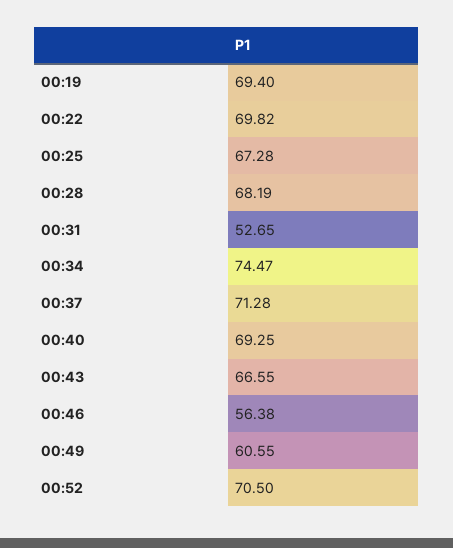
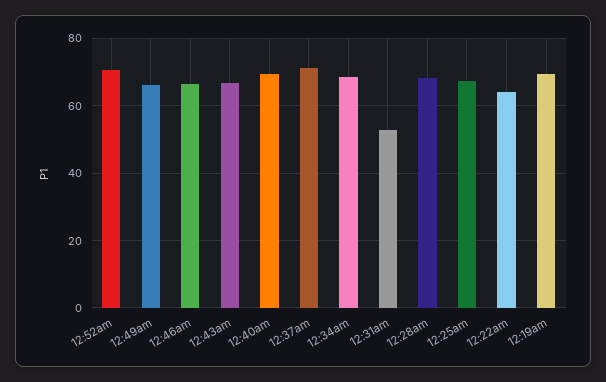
00:22: 69.82 -> 64
00:34: 74.47 -> 68
00:46: 56.38 -> 66
00:49: 60.55 -> 66

